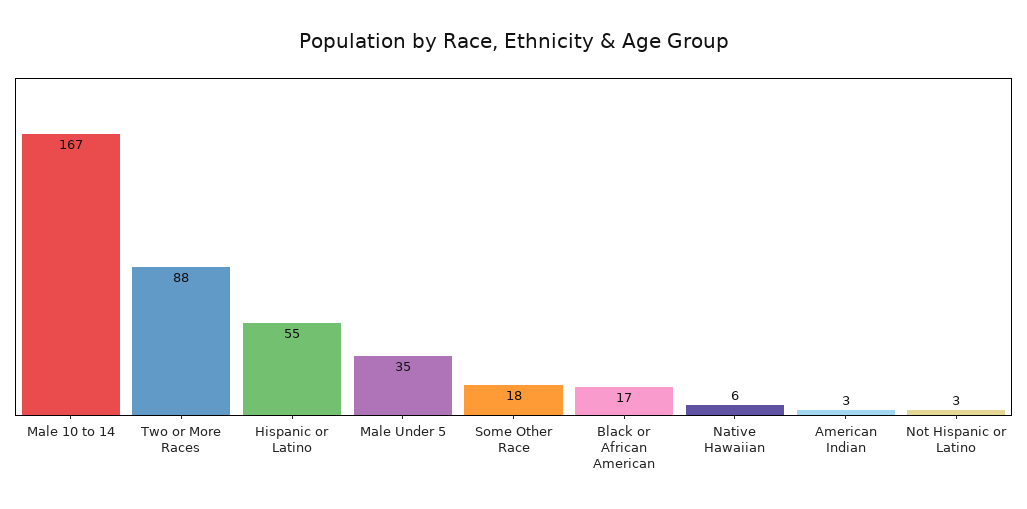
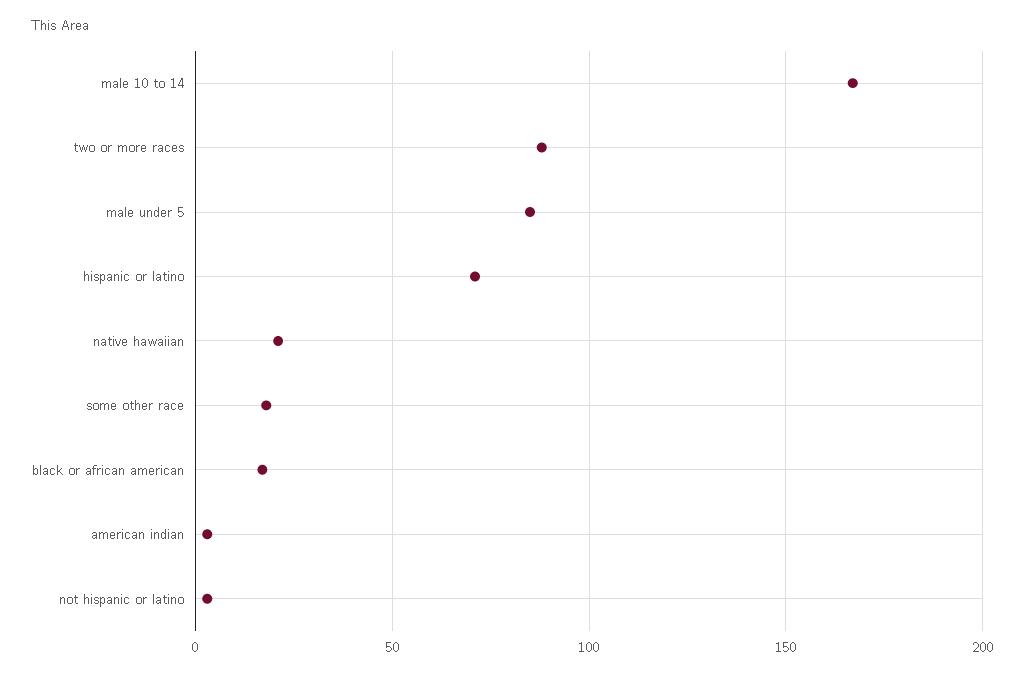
Hispanic or Latino: 55 -> 70
Male Under 5: 35 -> 85
Native Hawaiian: 6 -> 20

